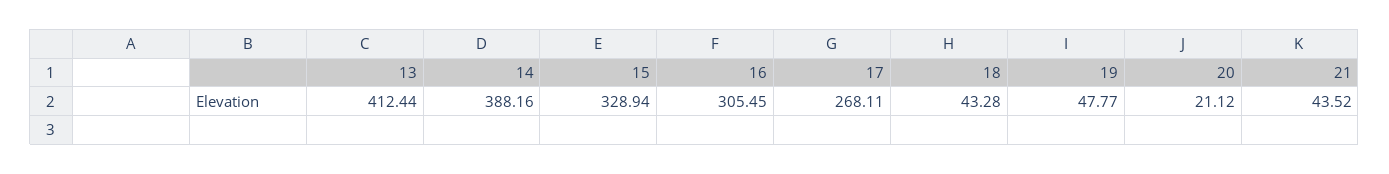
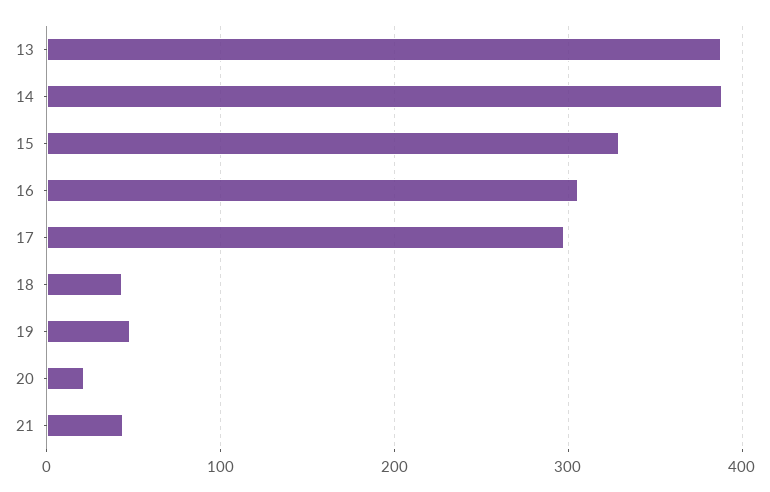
13: 412.44 -> 390
17: 268.11 -> 300

